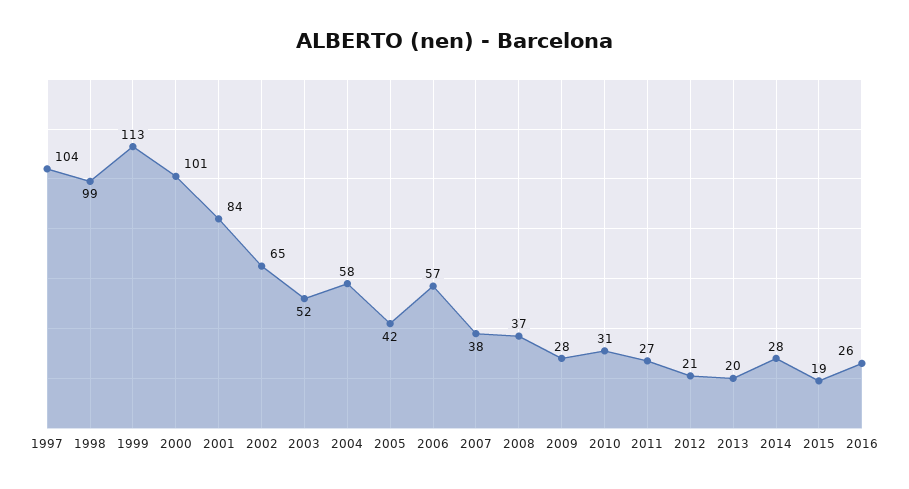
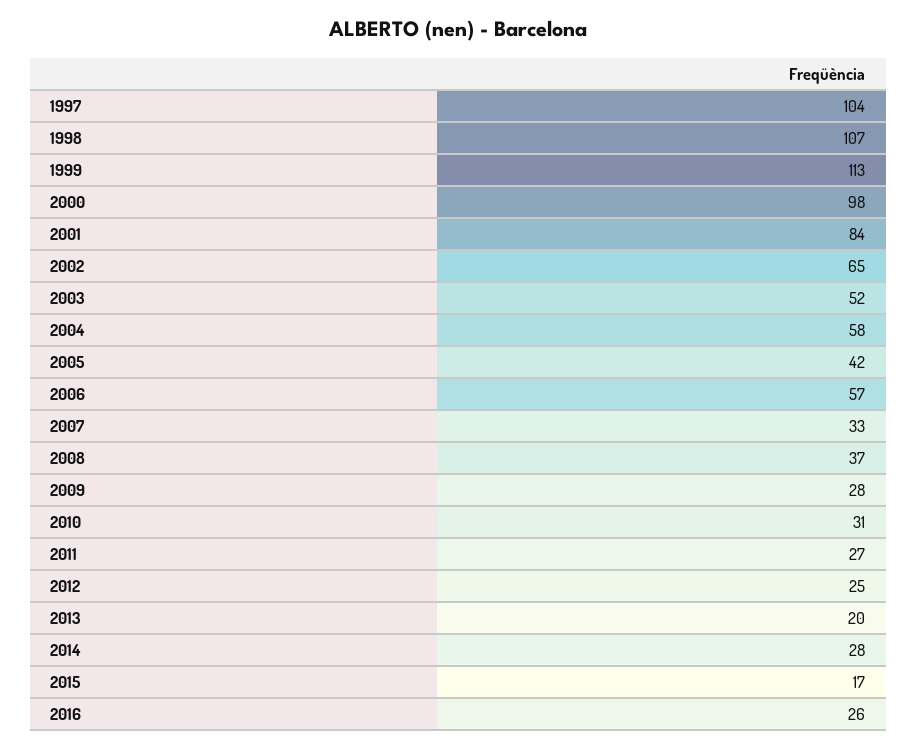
1998: 99 -> 107
2000: 101 -> 98
2007: 38 -> 33
2012: 21 -> 25
2015: 19 -> 17

